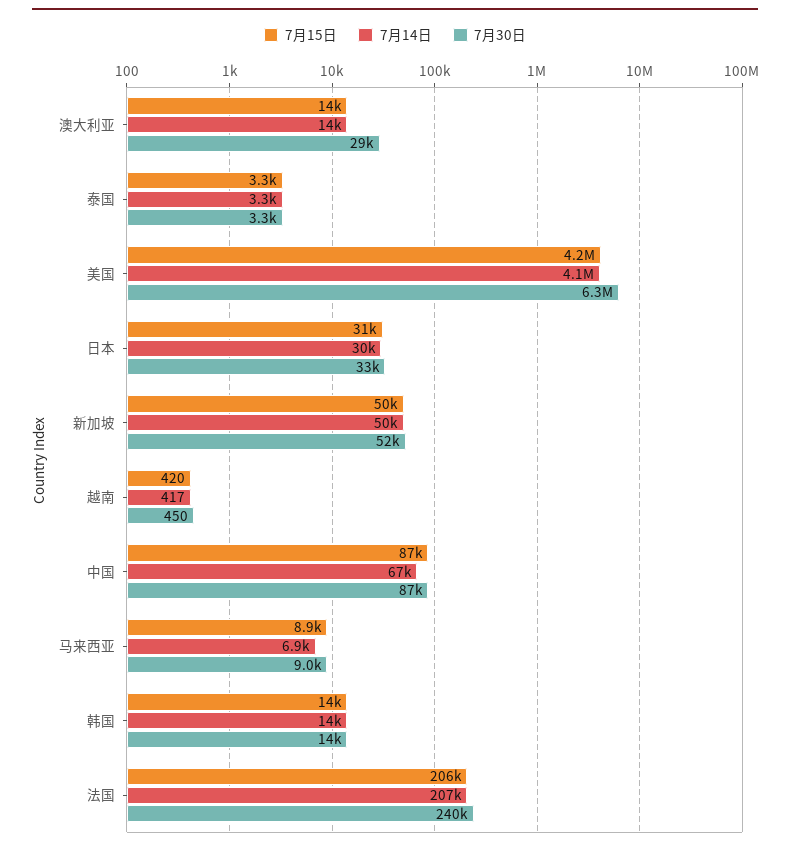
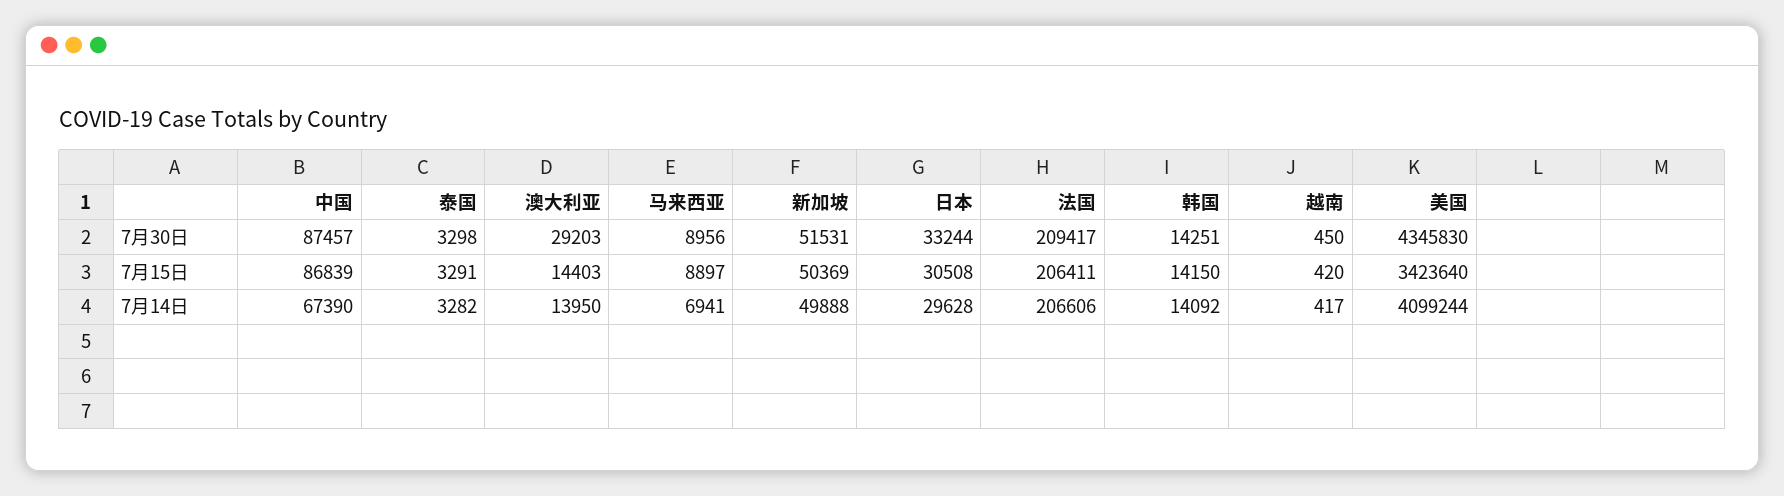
7月15日, 美国: 4200000 -> 3423640
7月30日, 美国: 6300000 -> 4345830
7月30日, 法国: 240000 -> 209417

